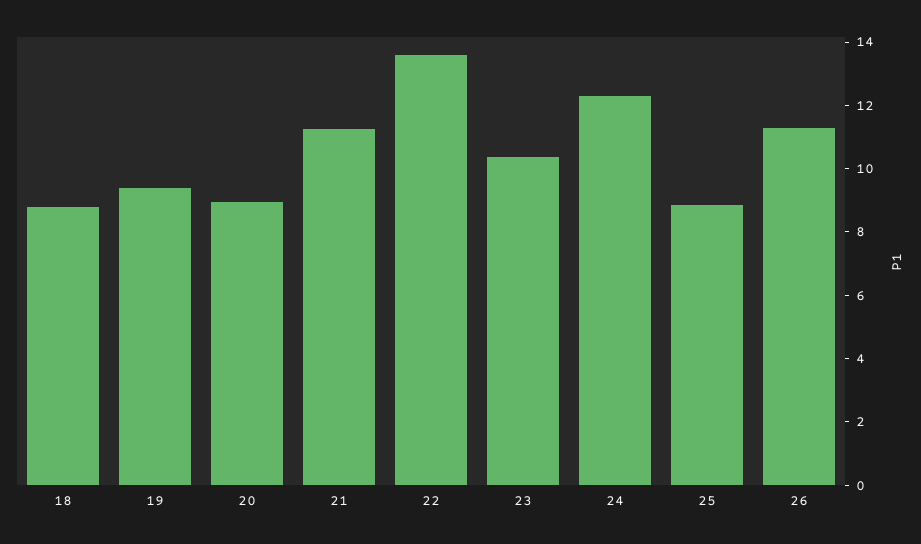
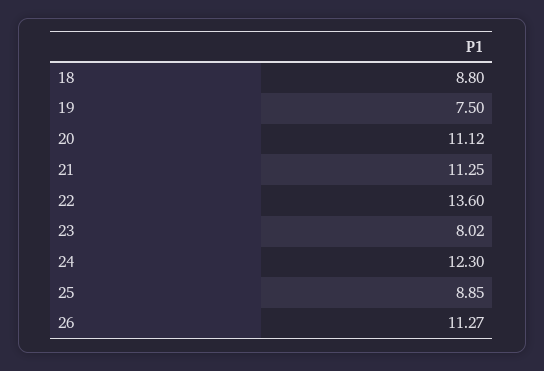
19: 9.5 -> 7.5
20: 9 -> 11.12
23: 10.5 -> 8.02

